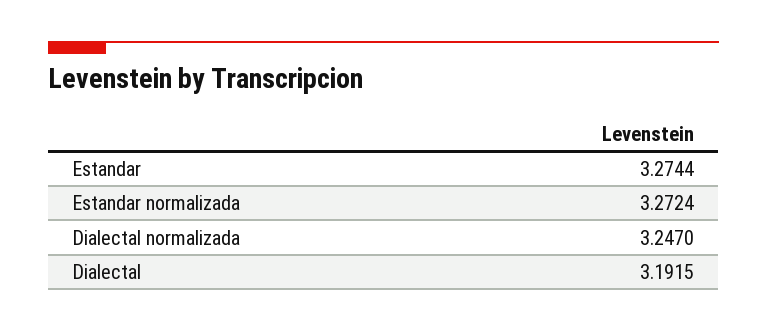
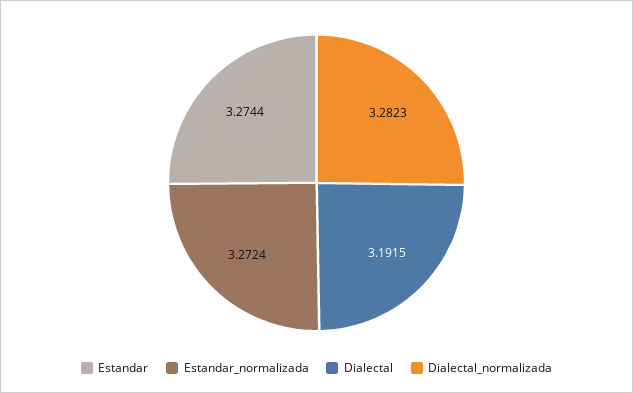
Dialectal normalizada: 3.247 -> 3.2823

